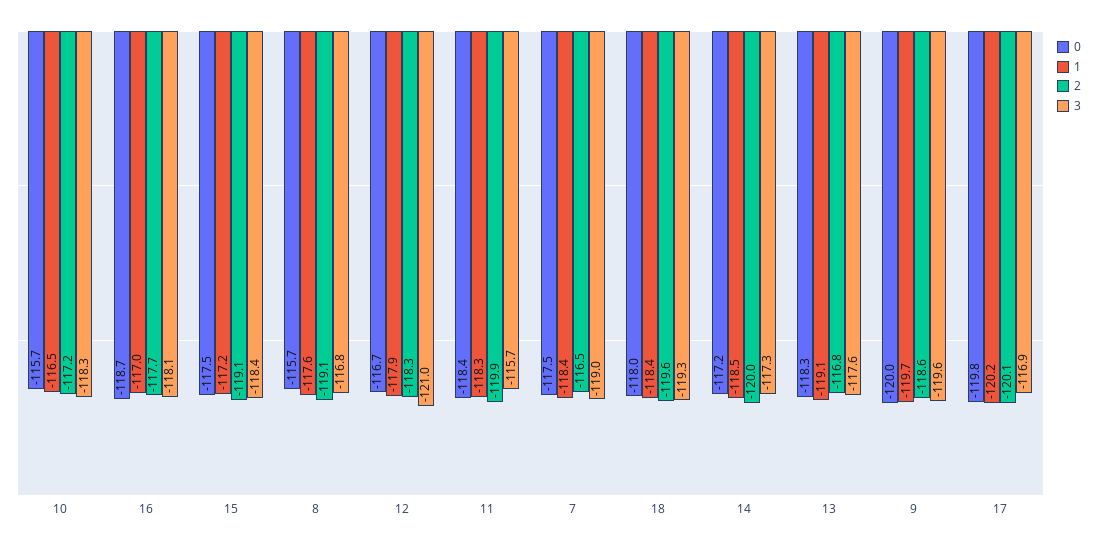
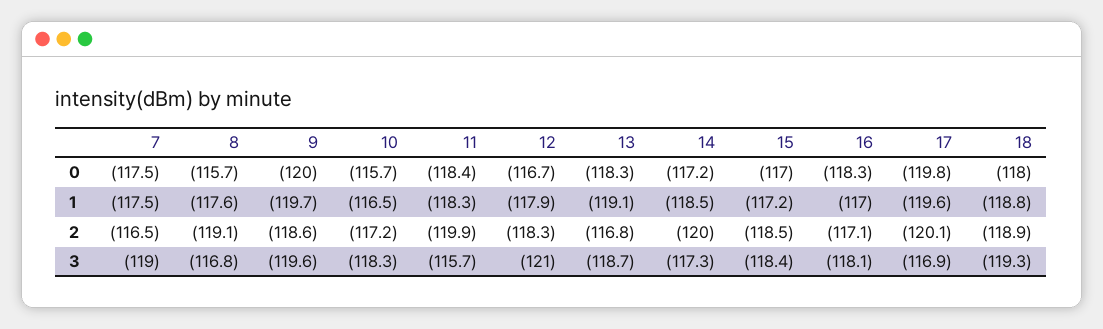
0, 16: -118.7 -> -118.3
2, 16: -117.7 -> -117.1
0, 15: -117.5 -> -117
2, 15: -119.1 -> -118.5
1, 7: -118.4 -> -117.5
1, 18: -118.4 -> -118.8
2, 18: -119.6 -> -118.9
3, 13: -117.6 -> -118.7
1, 17: -120.2 -> -119.6

